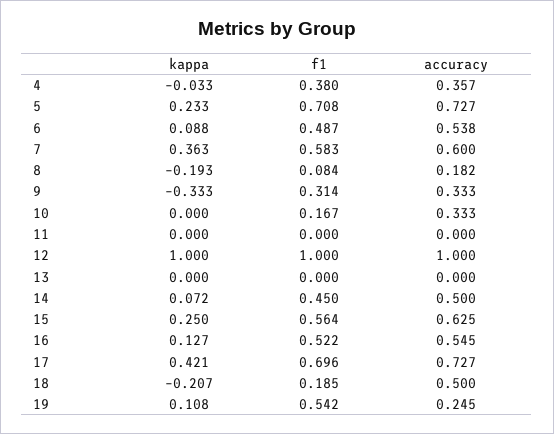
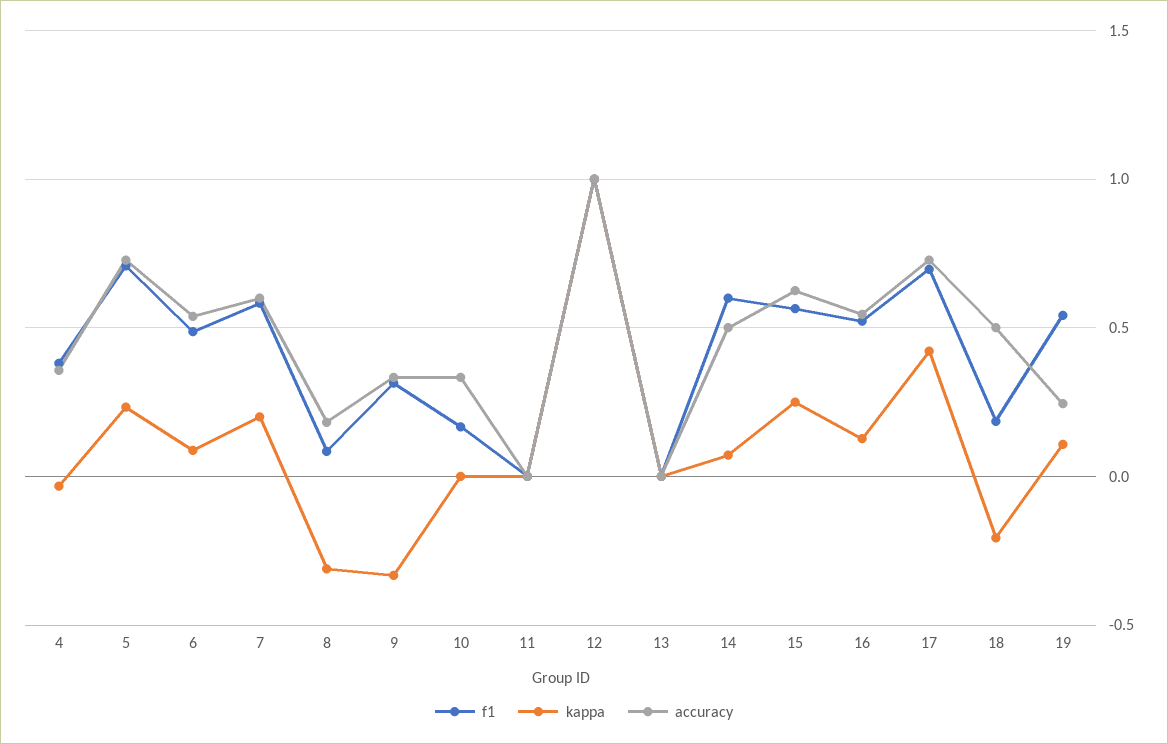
kappa, 7: 0.363 -> 0.2
kappa, 8: -0.193 -> -0.3
f1, 14: 0.45 -> 0.6

